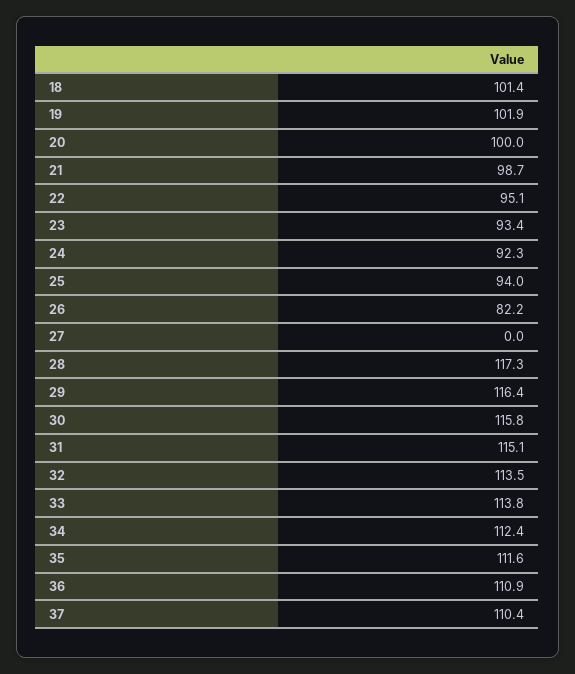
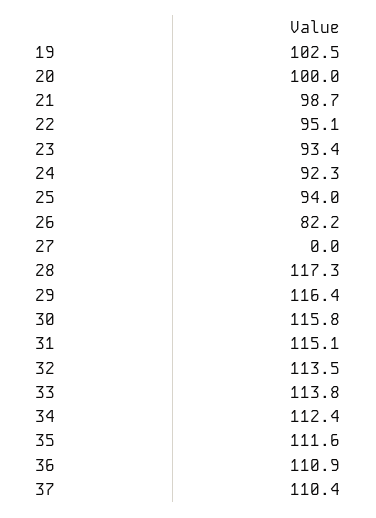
18: 101.4 -> none
19: 101.9 -> 102.5

